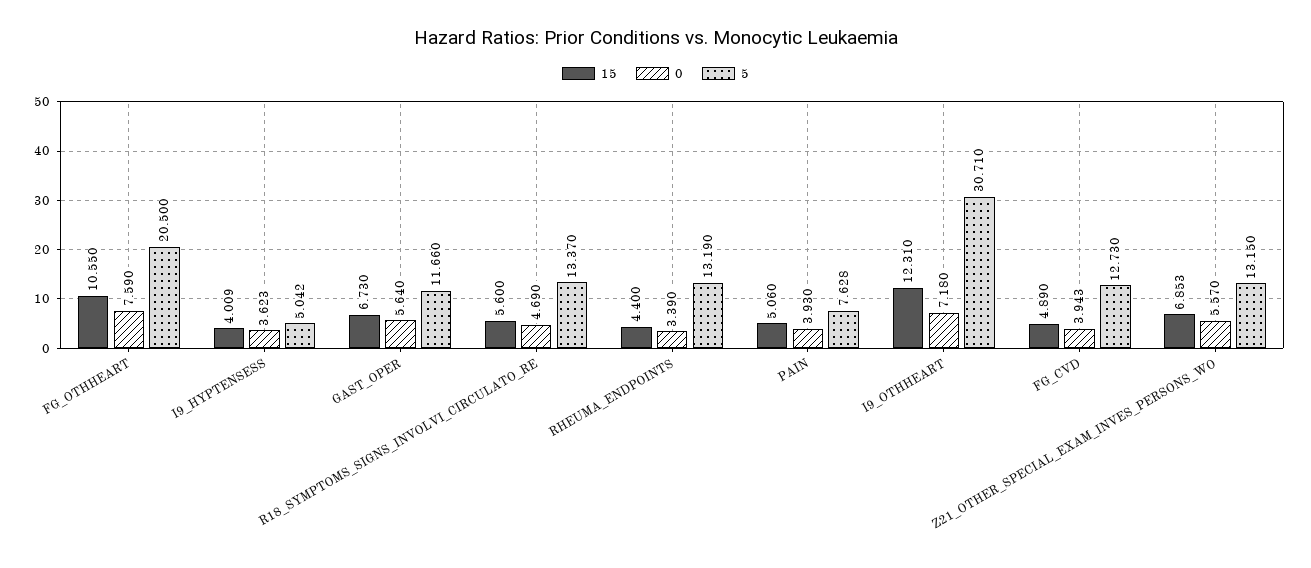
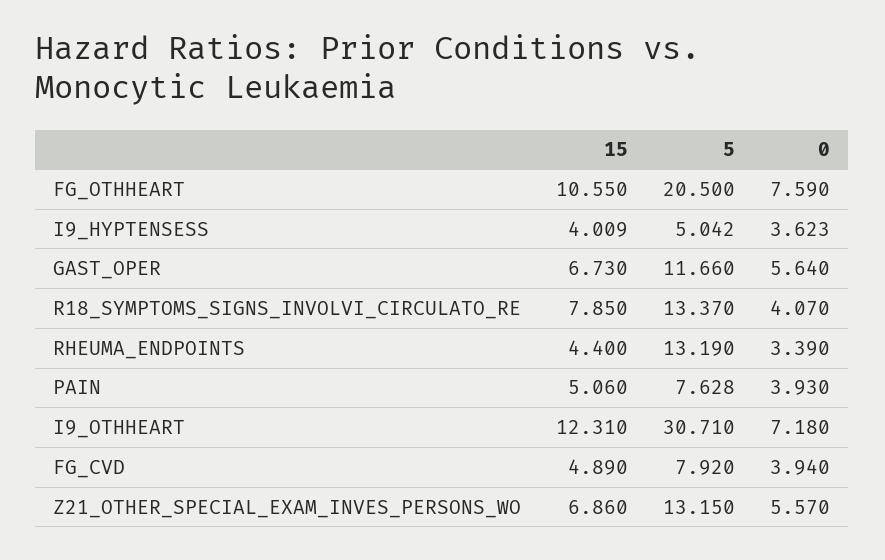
15, R18_SYMPTOMS_SIGNS_INVOLVI_CIRCULATO_RE: 5.6 -> 7.85
0, R18_SYMPTOMS_SIGNS_INVOLVI_CIRCULATO_RE: 4.69 -> 4.07
0, FG_CVD: 3.943 -> 3.94
5, FG_CVD: 12.73 -> 7.92
15, Z21_OTHER_SPECIAL_EXAM_INVES_PERSONS_WO: 6.853 -> 6.86

